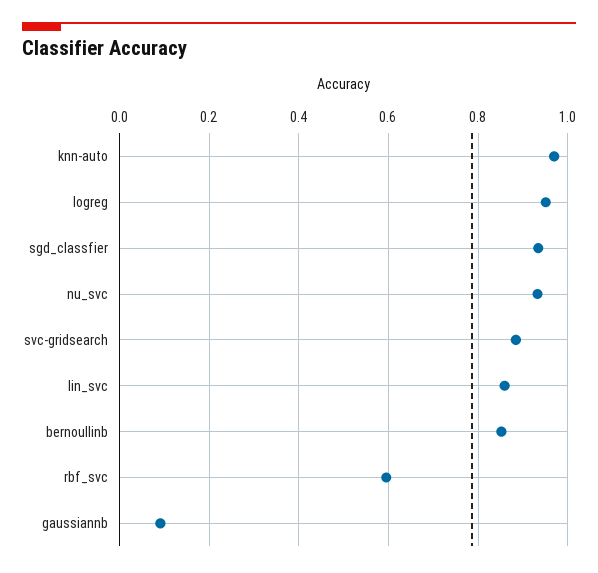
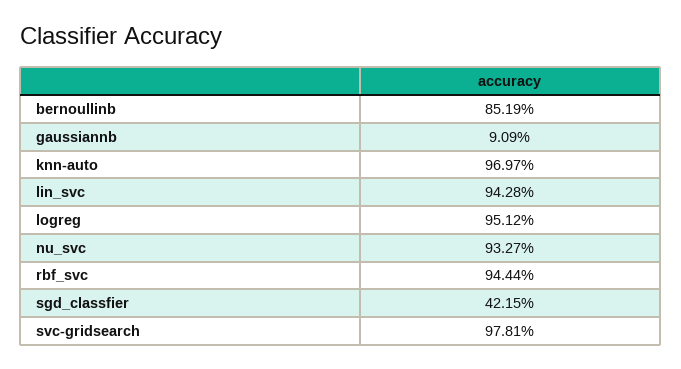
sgd_classfier: 0.94 -> 0.4215
svc-gridsearch: 0.88 -> 0.9781
lin_svc: 0.86 -> 0.9428
rbf_svc: 0.6 -> 0.9444

